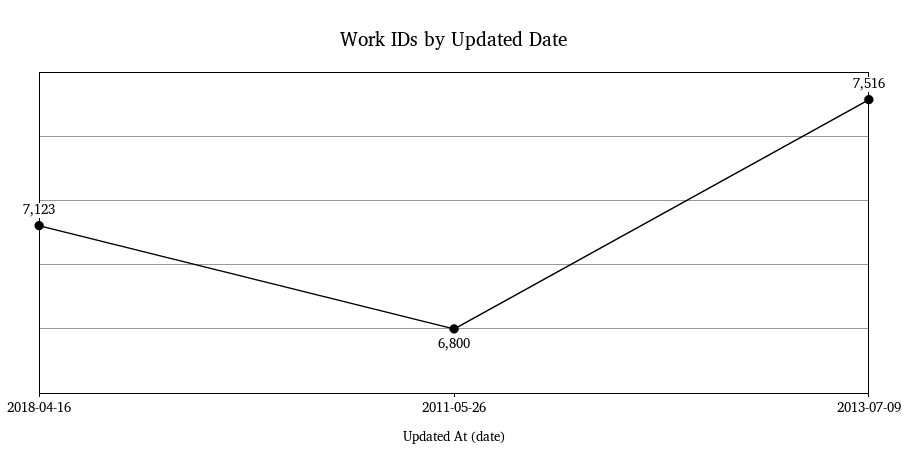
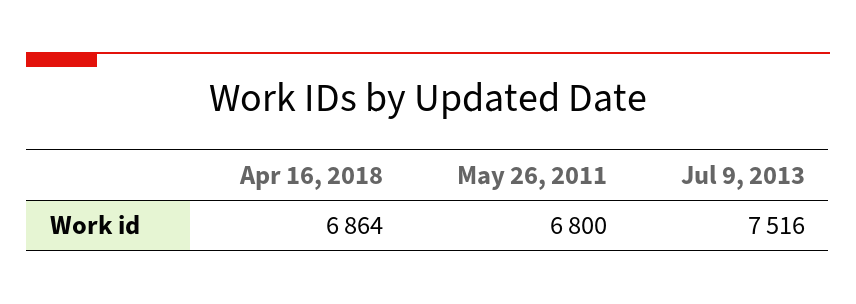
2018-04-16: 7123 -> 6864

